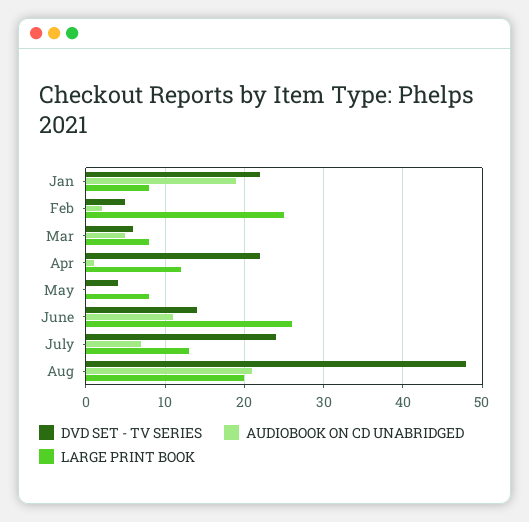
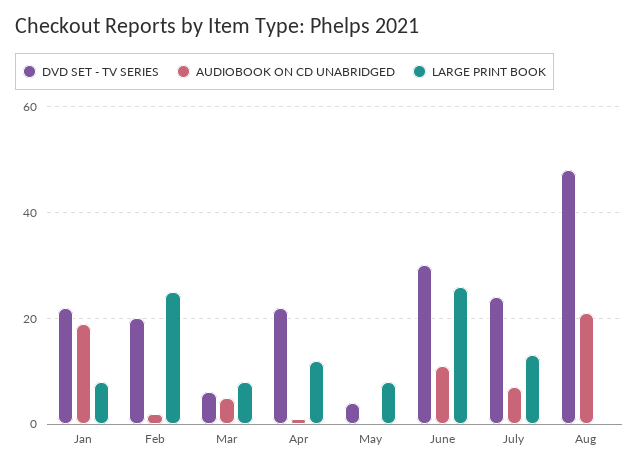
DVD SET - TV SERIES, Feb: 5 -> 20
DVD SET - TV SERIES, June: 14 -> 30
LARGE PRINT BOOK, Aug: 20 -> 0

